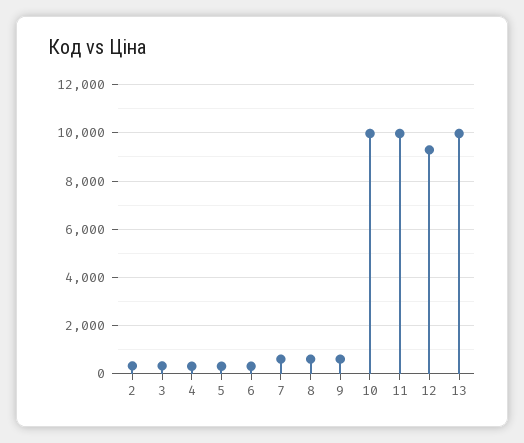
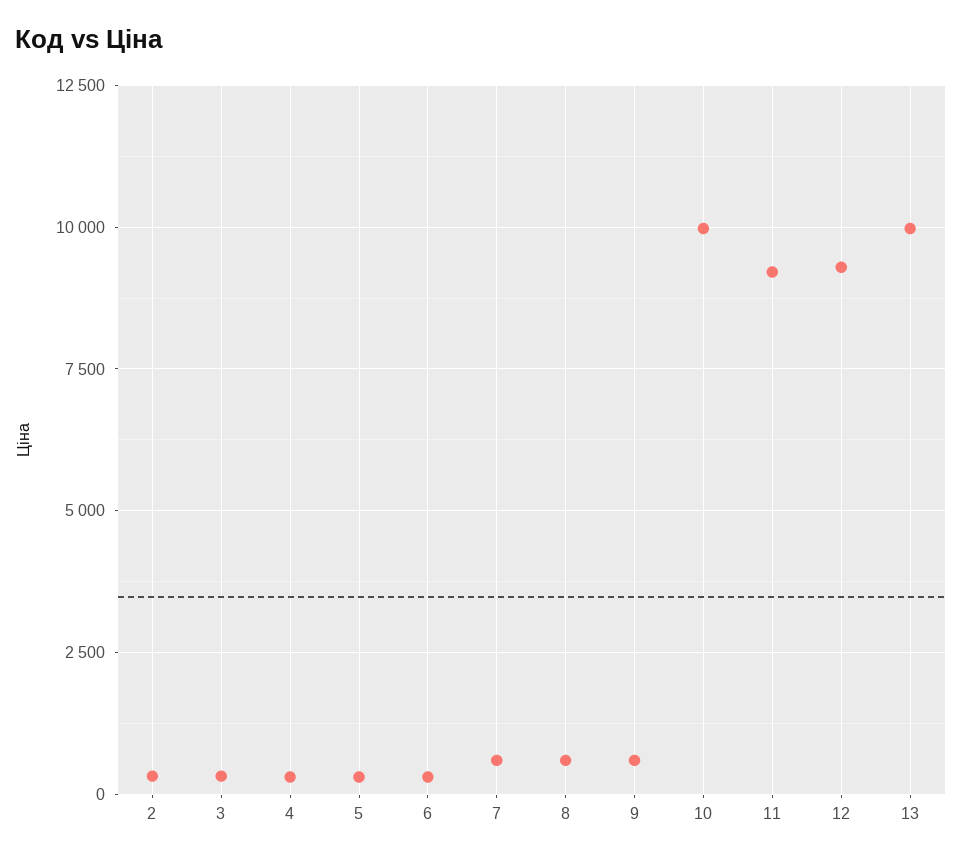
11: 10000 -> 9250

